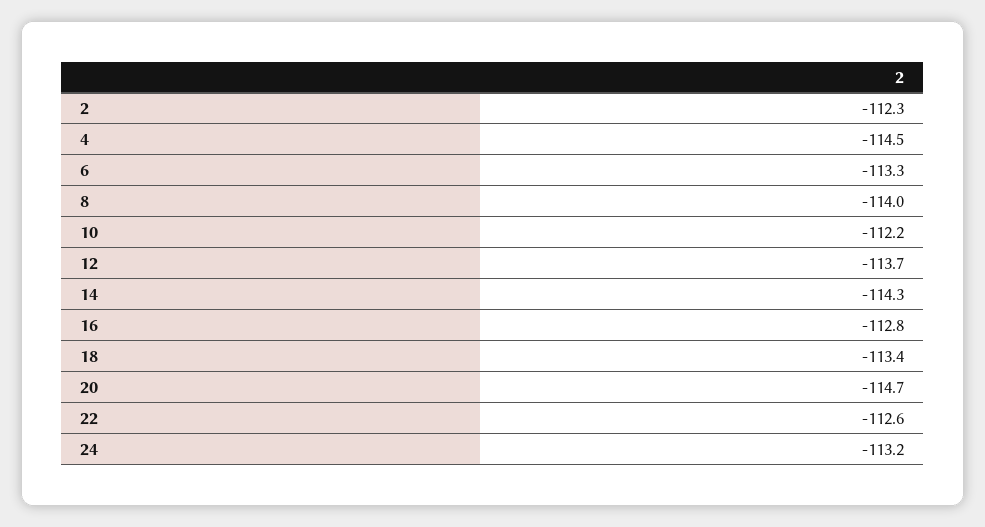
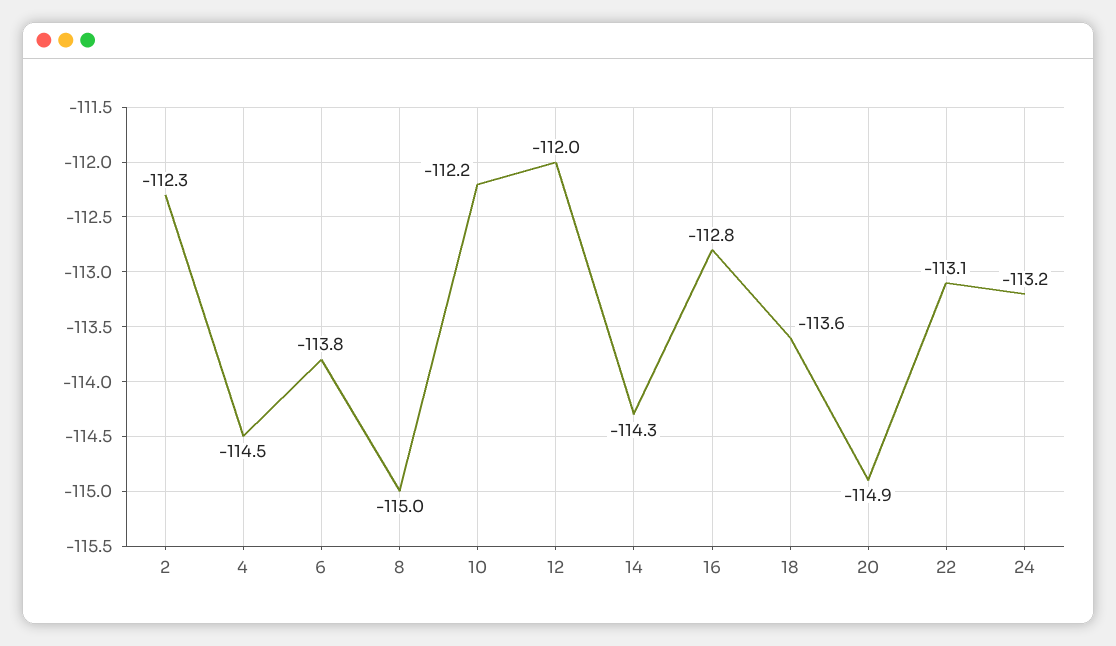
6: -113.3 -> -113.8
8: -114 -> -115
12: -113.7 -> -112
18: -113.4 -> -113.6
20: -114.7 -> -114.9
22: -112.6 -> -113.1

